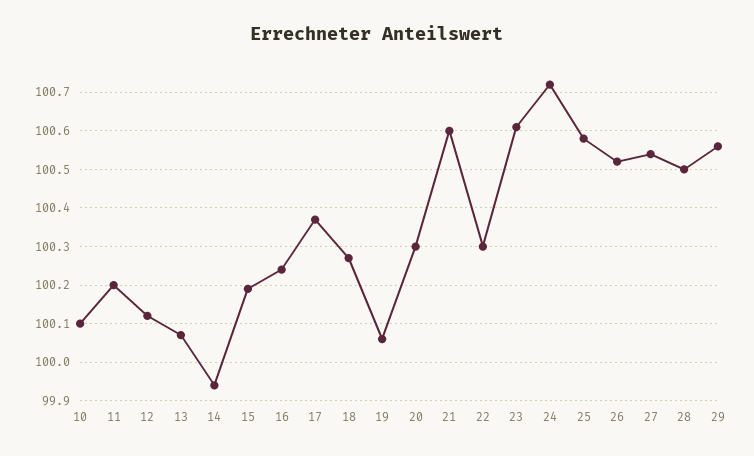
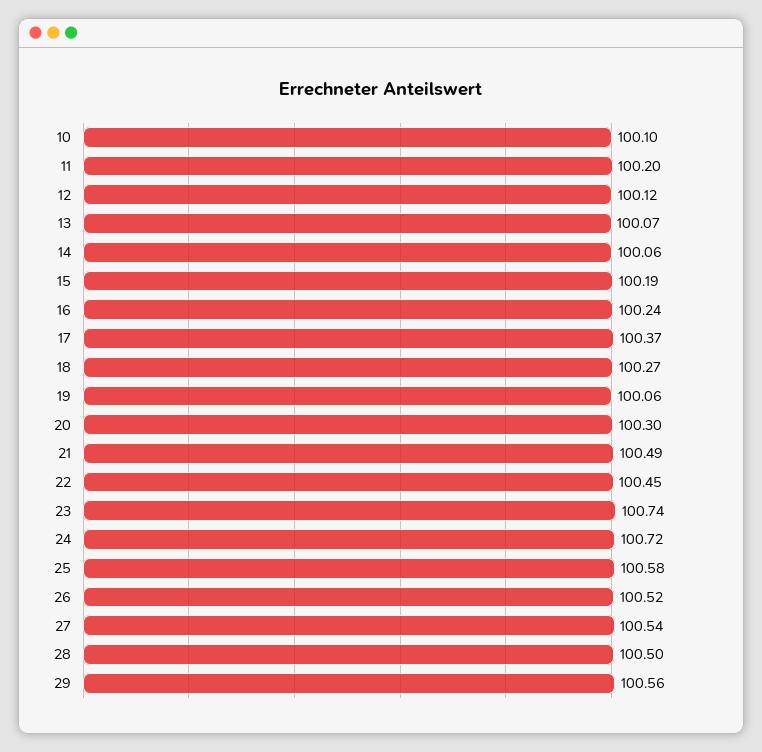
14: 99.95 -> 100.06
21: 100.6 -> 100.49
22: 100.3 -> 100.45
23: 100.6 -> 100.74

